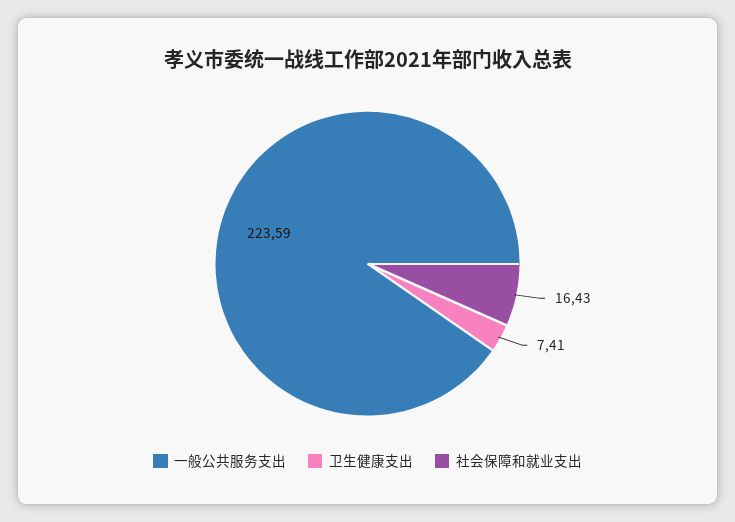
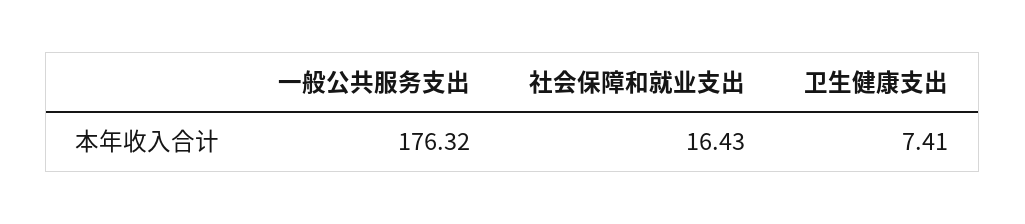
一般公共服务支出: 223.59 -> 176.32

